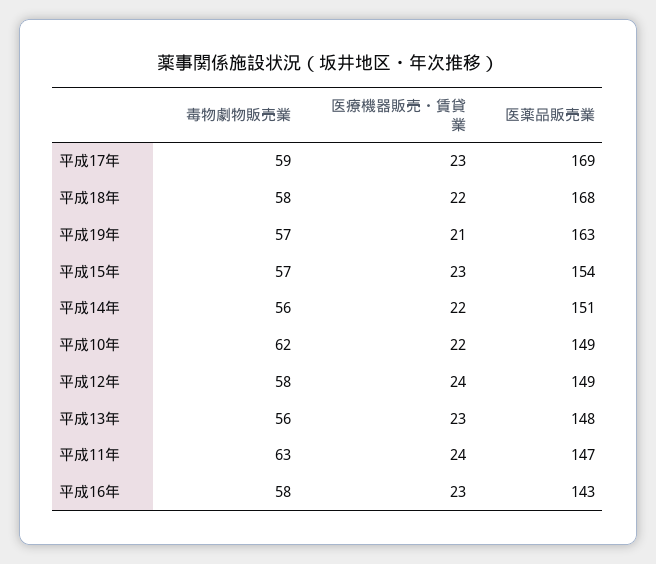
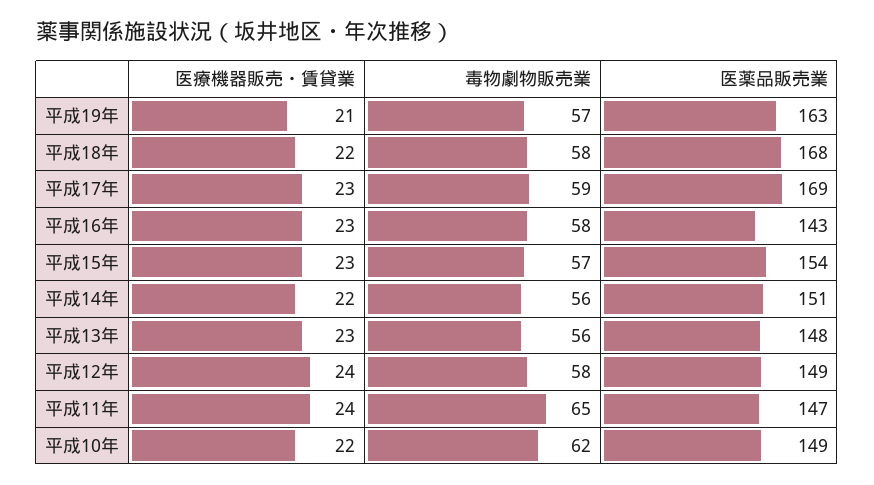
毒物劇物販売業, 平成11年: 63 -> 65

